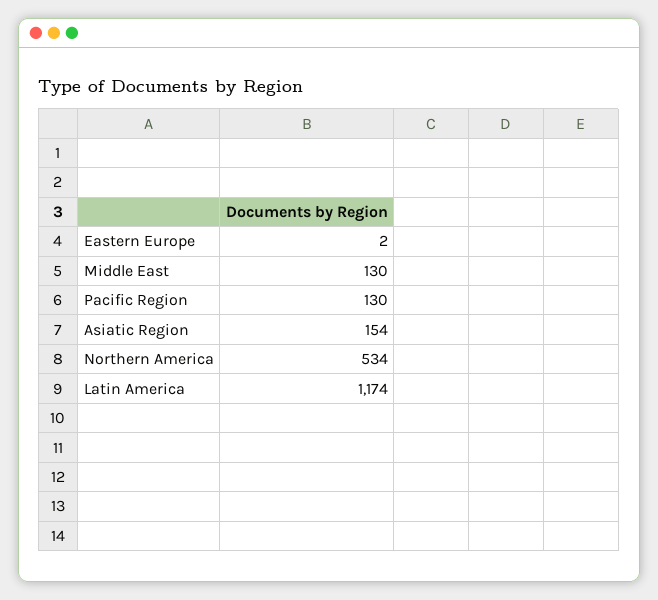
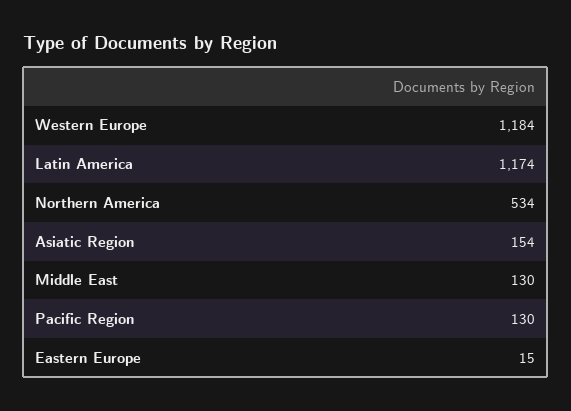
Eastern Europe: 2 -> 15
Western Europe: none -> 1184

